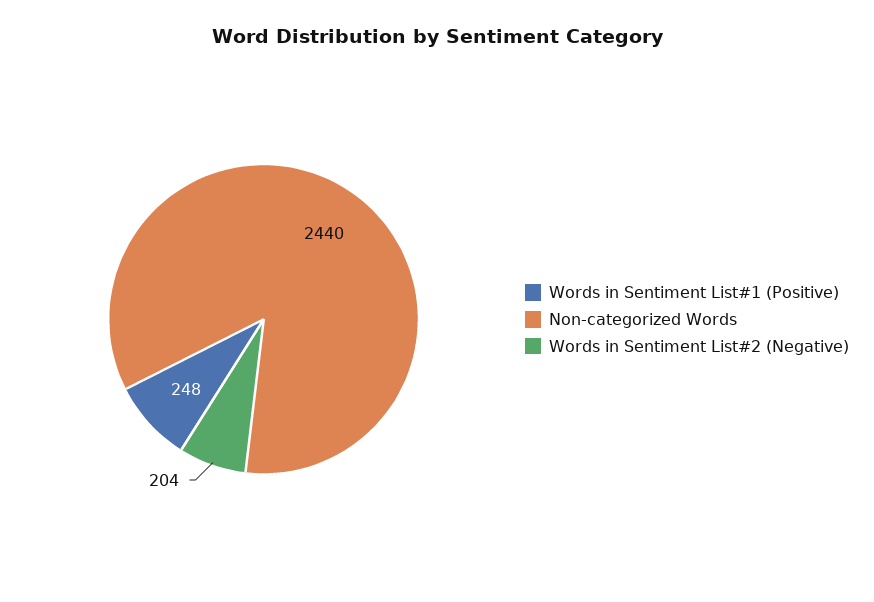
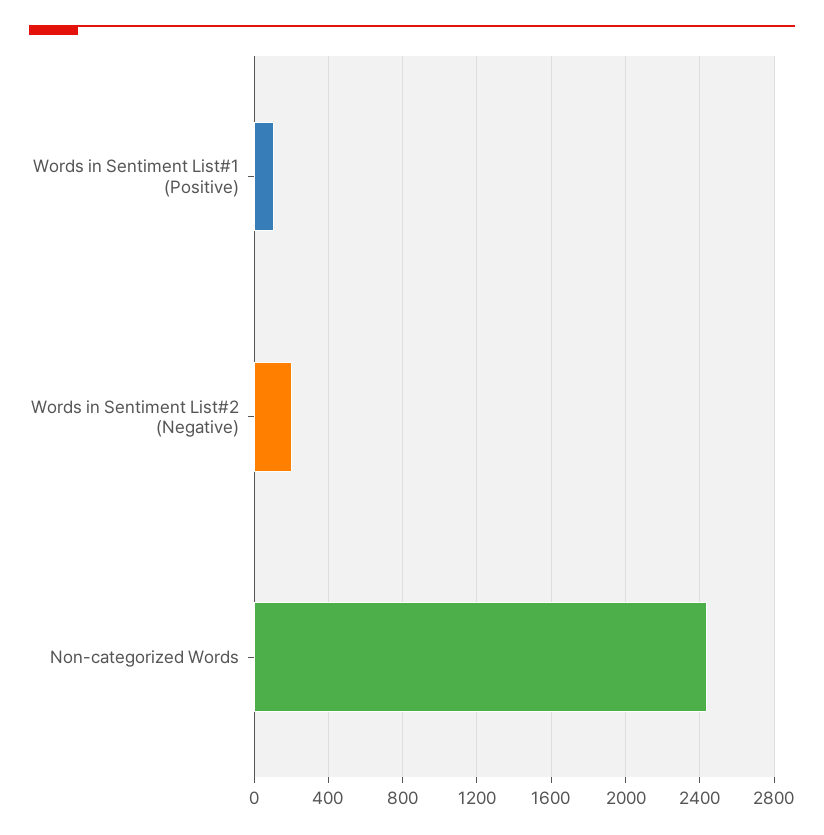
Words in Sentiment List#1 (Positive): 248 -> 100

